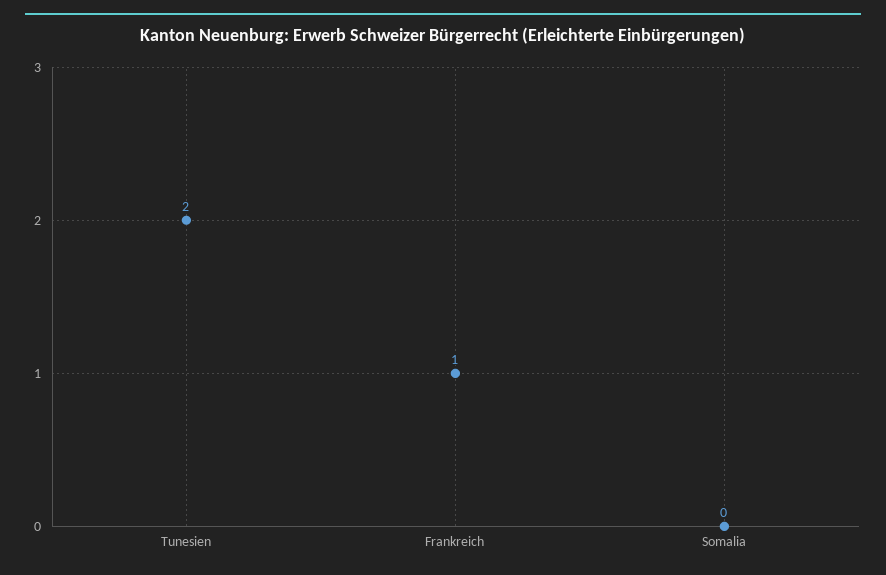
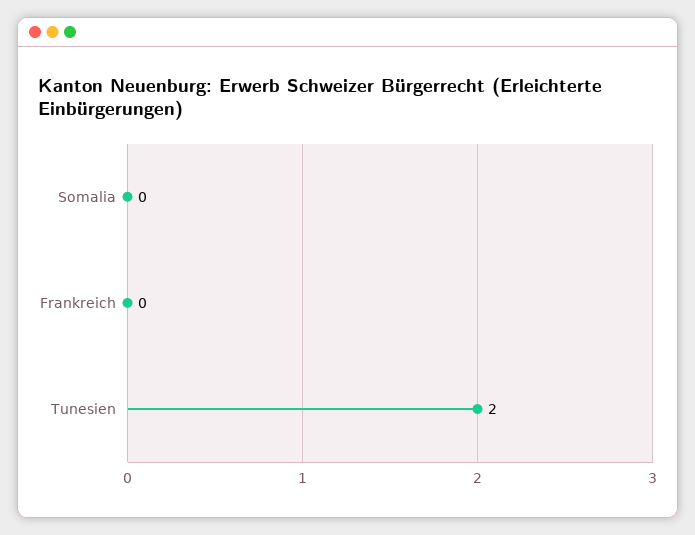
Frankreich: 1 -> 0

